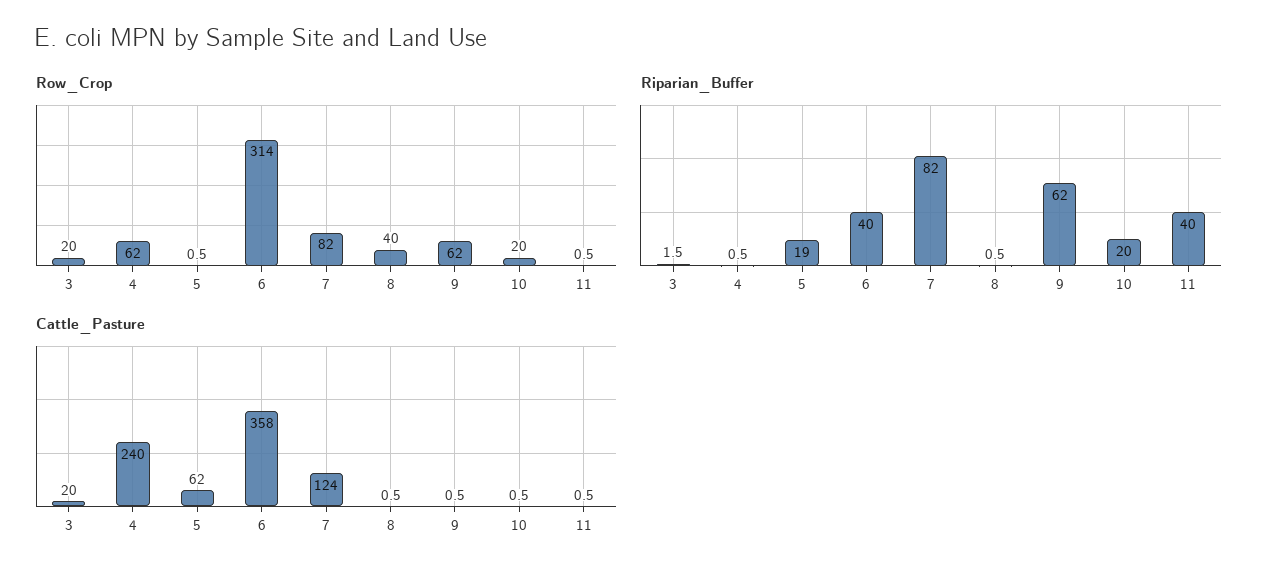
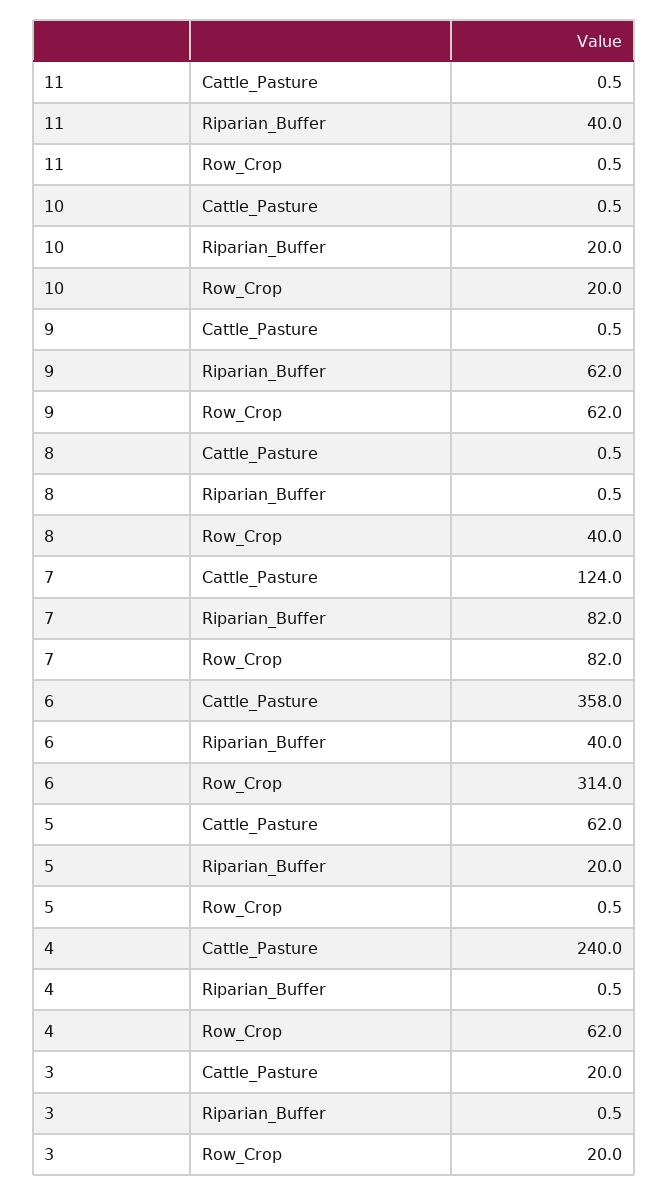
Riparian_Buffer, 3: 1.5 -> 0.5
Riparian_Buffer, 5: 19 -> 20

